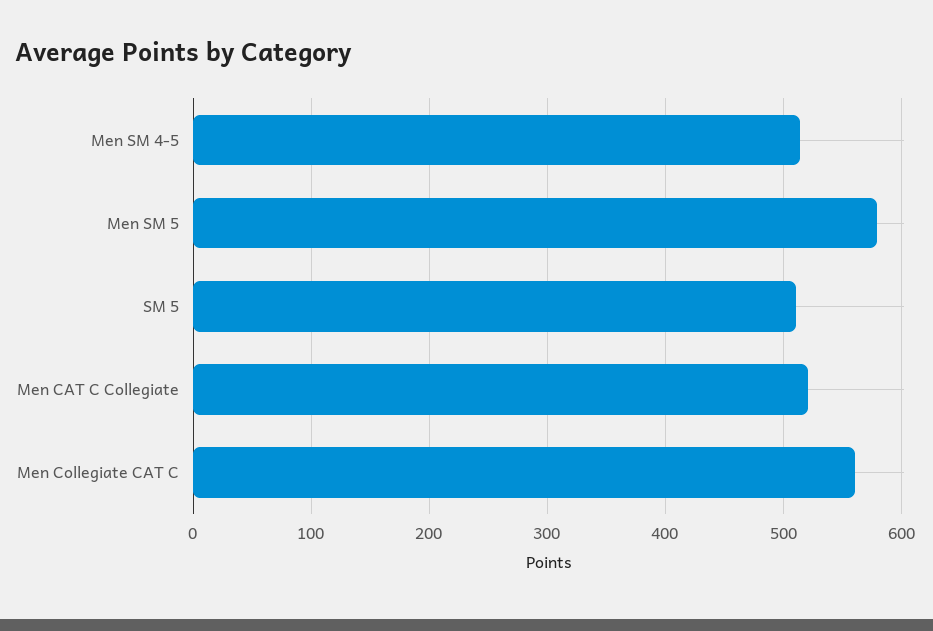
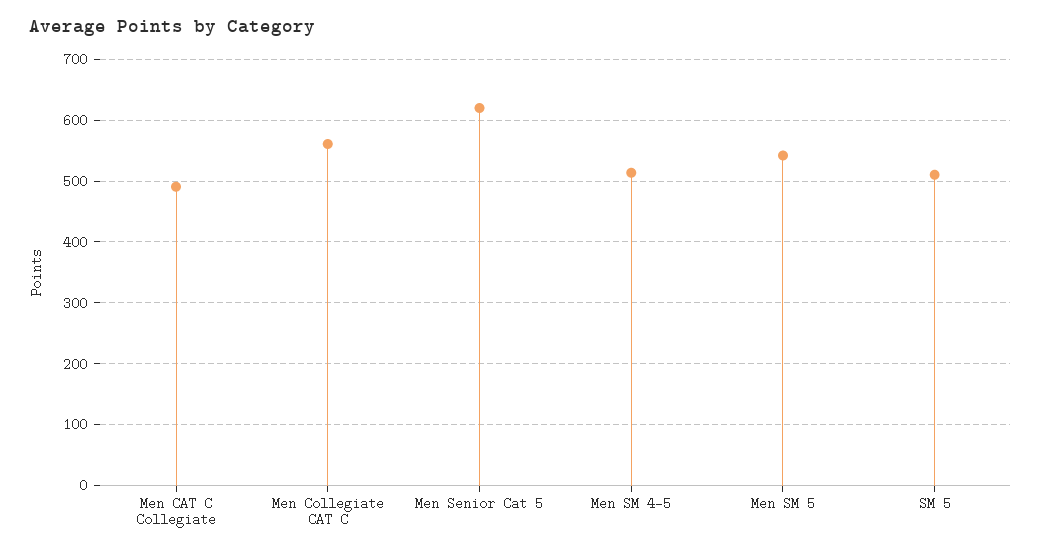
Men SM 5: 580 -> 540
Men CAT C Collegiate: 520 -> 490
Men Senior Cat 5: none -> 620

